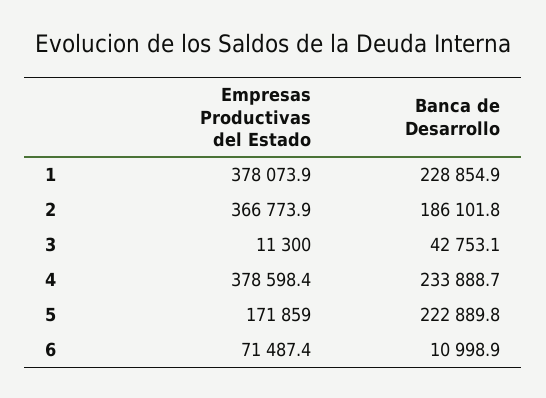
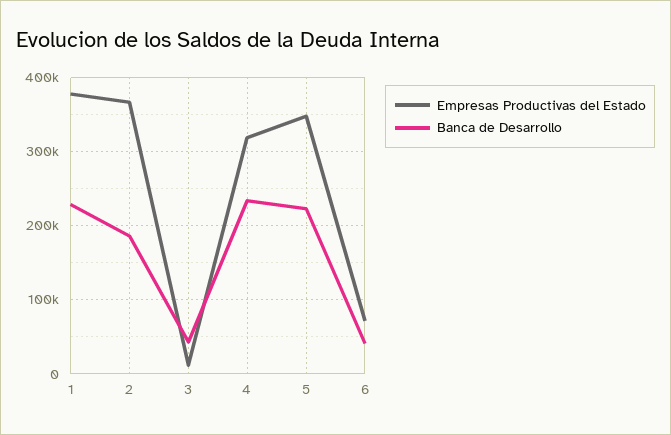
Empresas Productivas del Estado, 4: 378598.4 -> 320000
Empresas Productivas del Estado, 5: 171859 -> 350000
Banca de Desarrollo, 6: 10998.9 -> 40000

